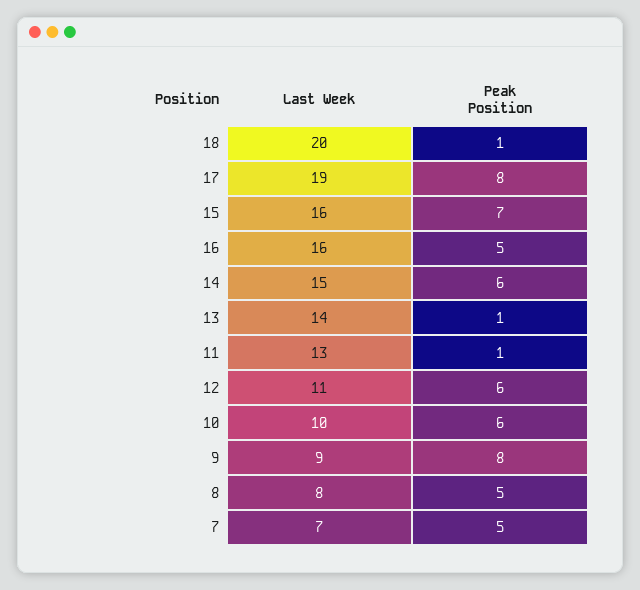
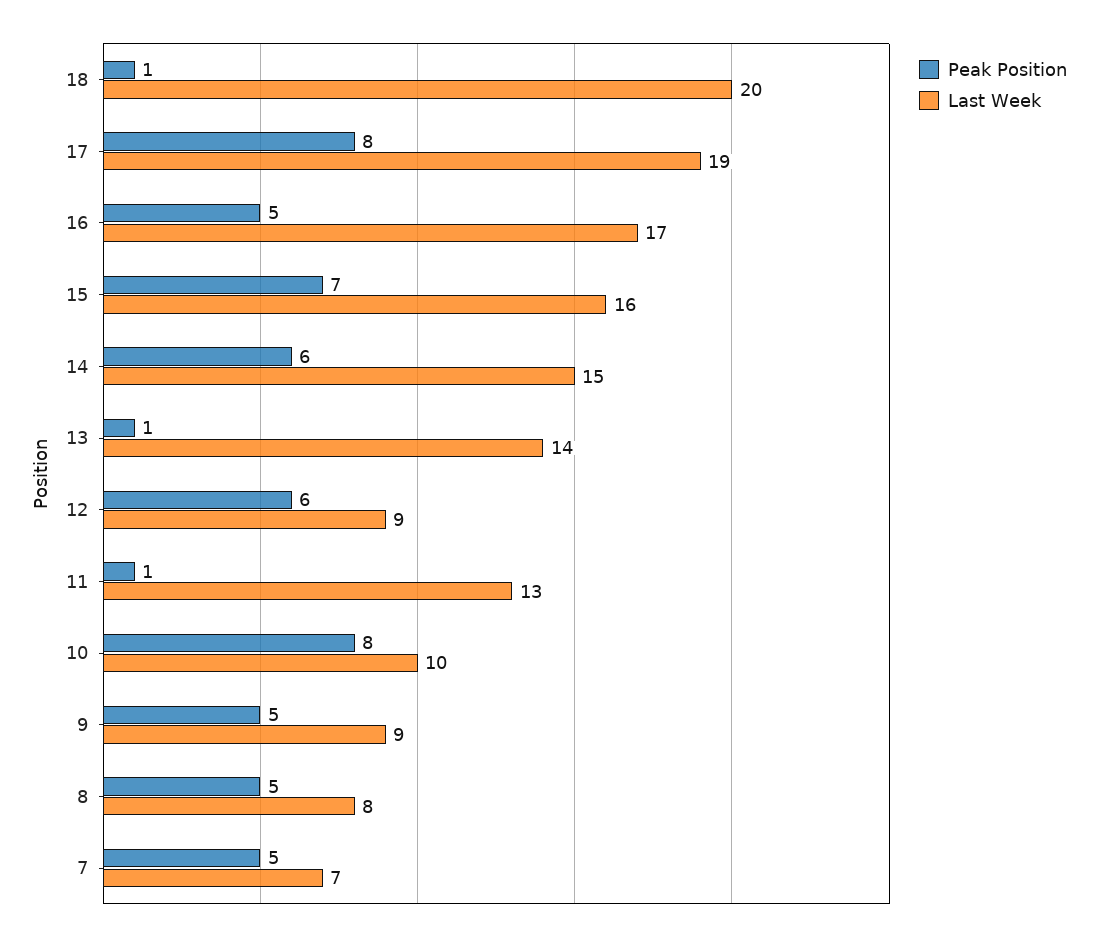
Last Week, 16: 16 -> 17
Last Week, 12: 11 -> 9
Peak Position, 10: 6 -> 8
Peak Position, 9: 8 -> 5

